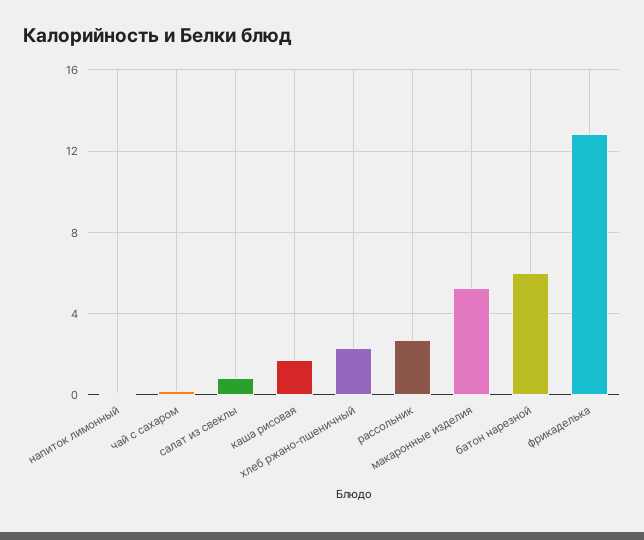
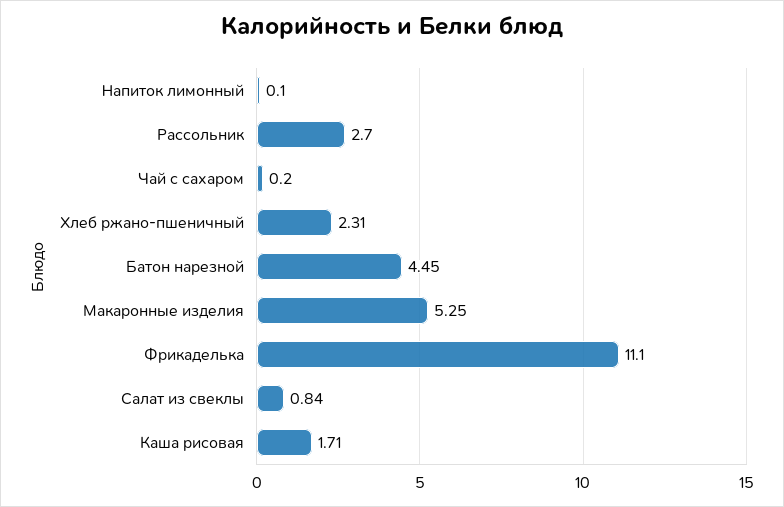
батон нарезной: 6 -> 4.45
фрикаделька: 13 -> 11.1

